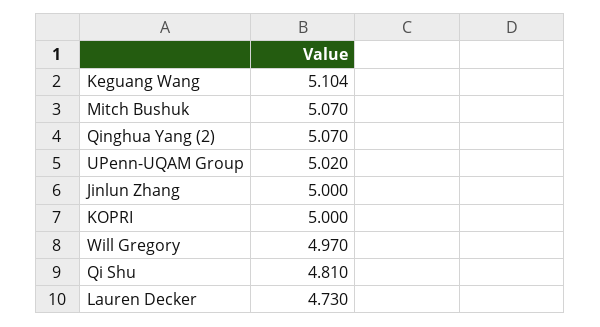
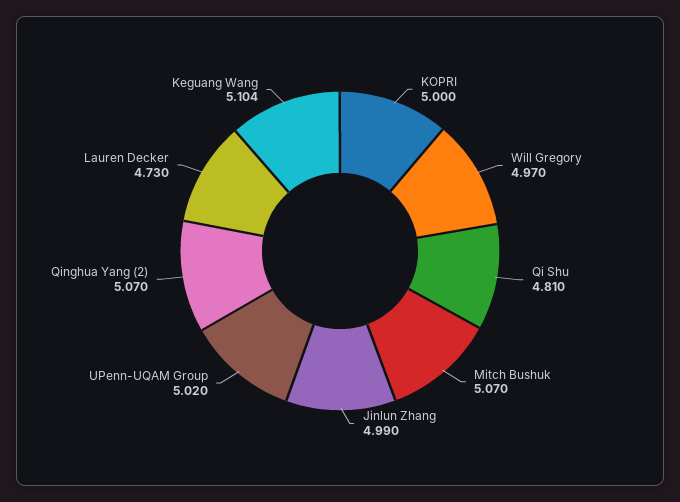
Jinlun Zhang: 5 -> 4.99

